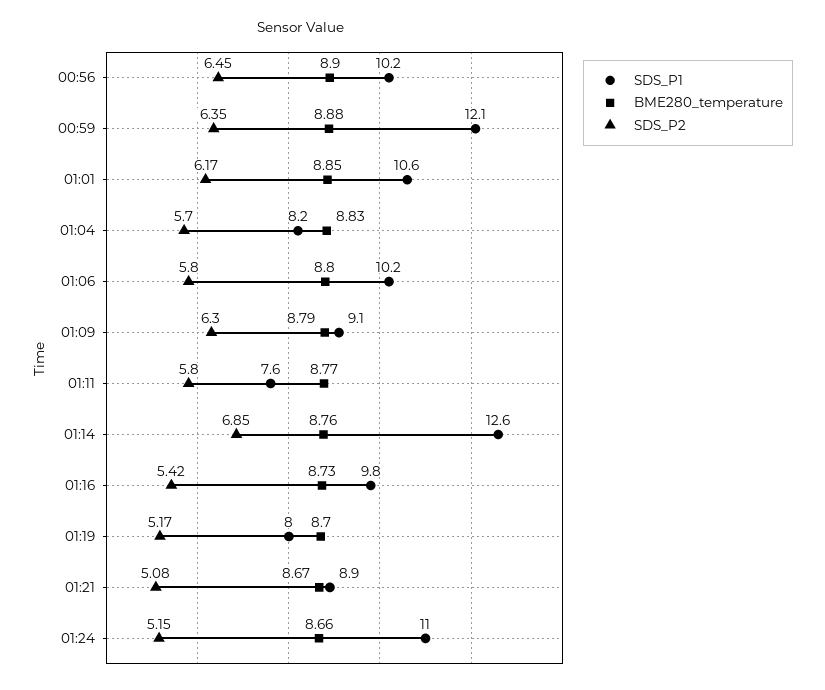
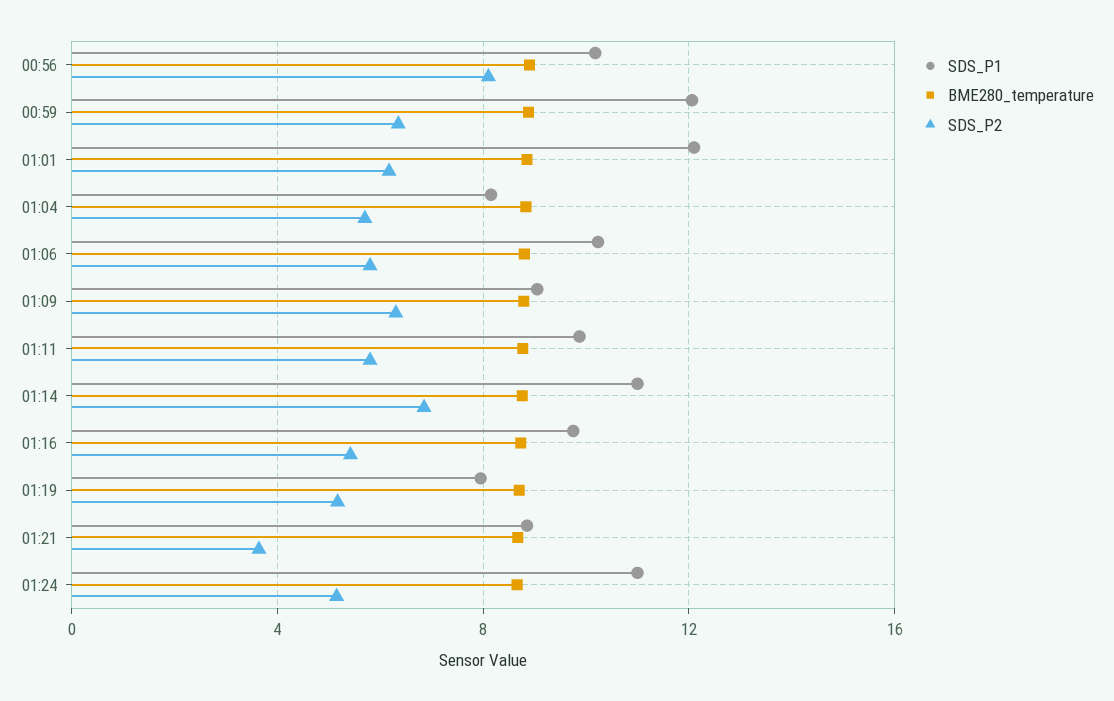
SDS_P2, 00:56: 6.45 -> 8
SDS_P1, 01:01: 10.6 -> 12
SDS_P1, 01:11: 7.6 -> 10
SDS_P1, 01:14: 12.6 -> 11
SDS_P2, 01:21: 5.08 -> 3.5

